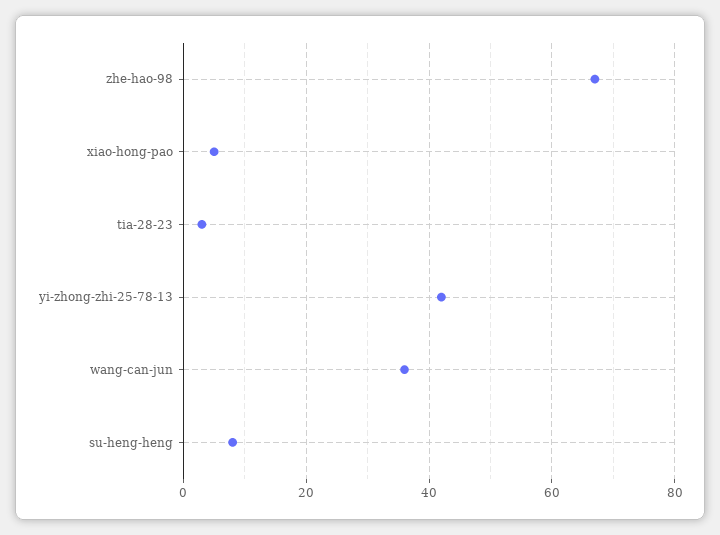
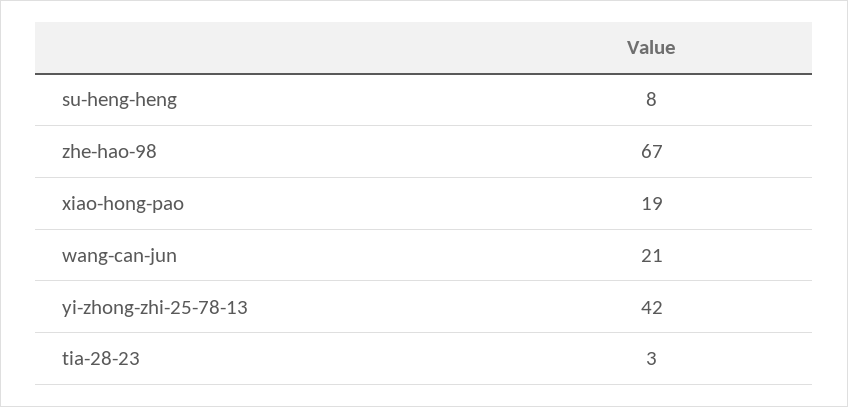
xiao-hong-pao: 5 -> 19
wang-can-jun: 35 -> 21

